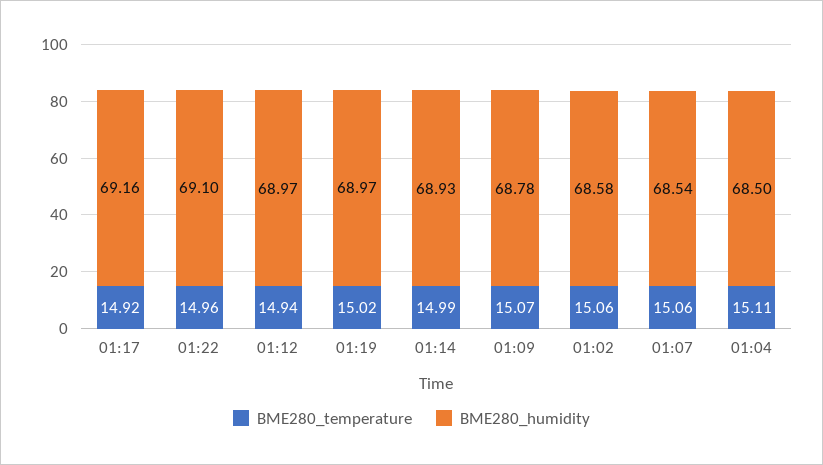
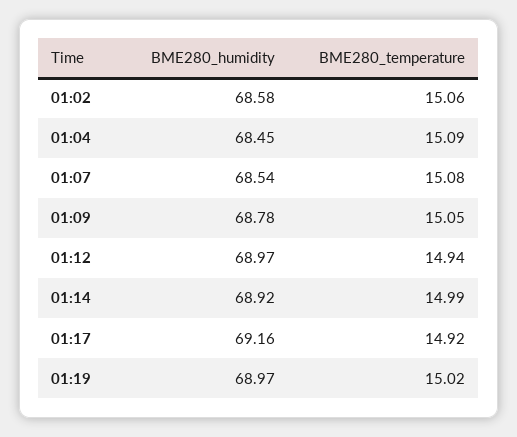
BME280_temperature, 01:22: 14.96 -> none
BME280_humidity, 01:22: 69.1 -> none
BME280_humidity, 01:14: 68.93 -> 68.92
BME280_temperature, 01:09: 15.07 -> 15.05
BME280_temperature, 01:07: 15.06 -> 15.08
BME280_temperature, 01:04: 15.11 -> 15.09
BME280_humidity, 01:04: 68.5 -> 68.45

